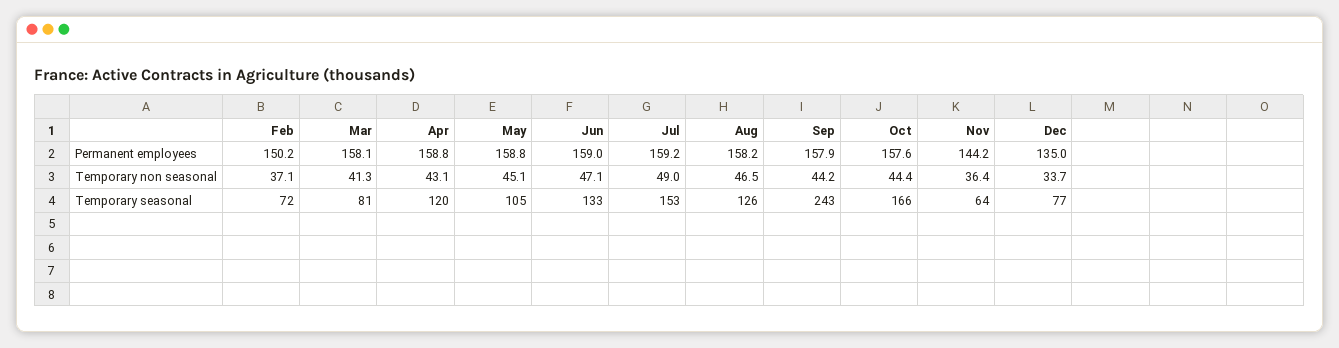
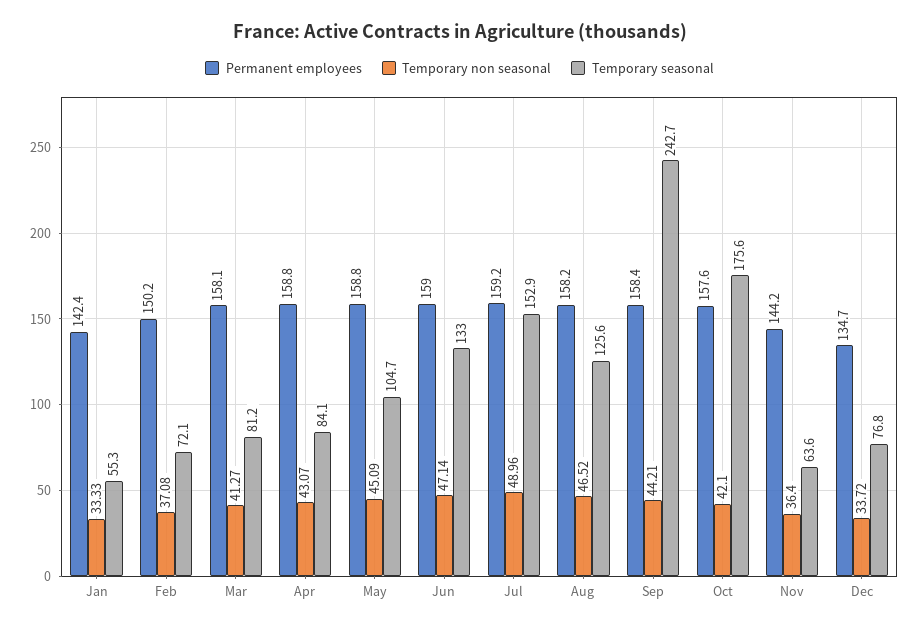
Permanent employees, Sep: 157.9 -> 158.4
Permanent employees, Dec: 135 -> 134.7
Temporary non seasonal, Oct: 44.4 -> 42.1
Temporary seasonal, Apr: 120 -> 84.1
Temporary seasonal, Oct: 166 -> 175.6
Permanent employees, Jan: none -> 142.4
Temporary non seasonal, Jan: none -> 33.33
Temporary seasonal, Jan: none -> 55.3

